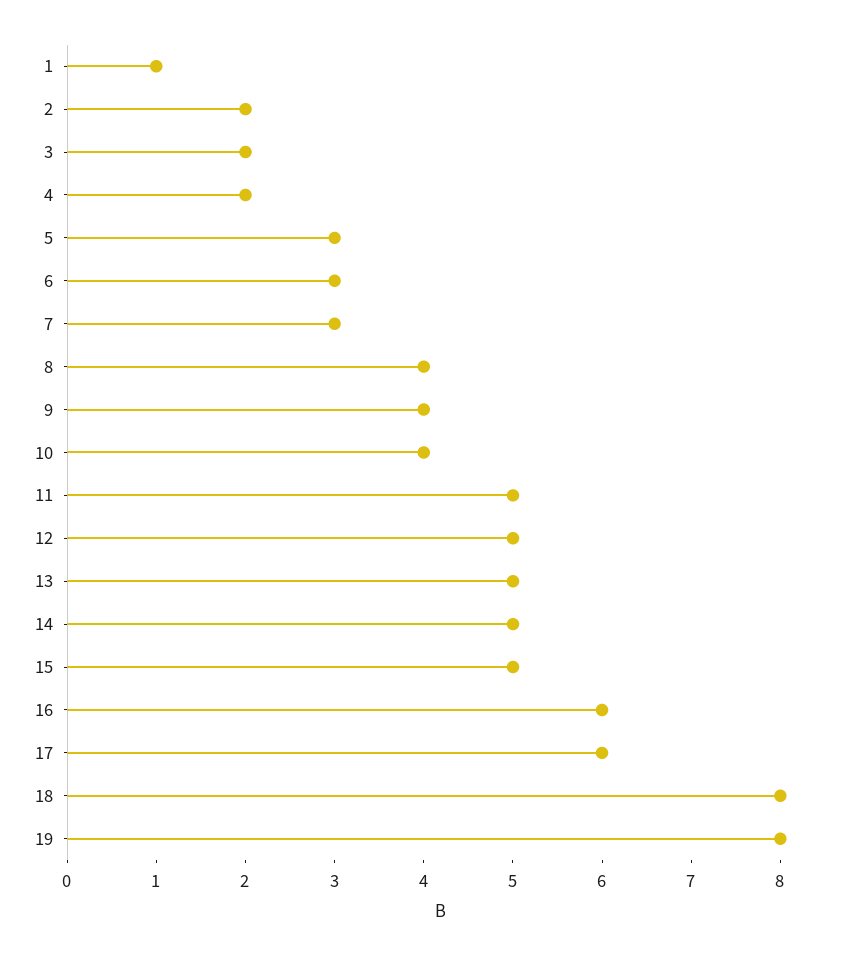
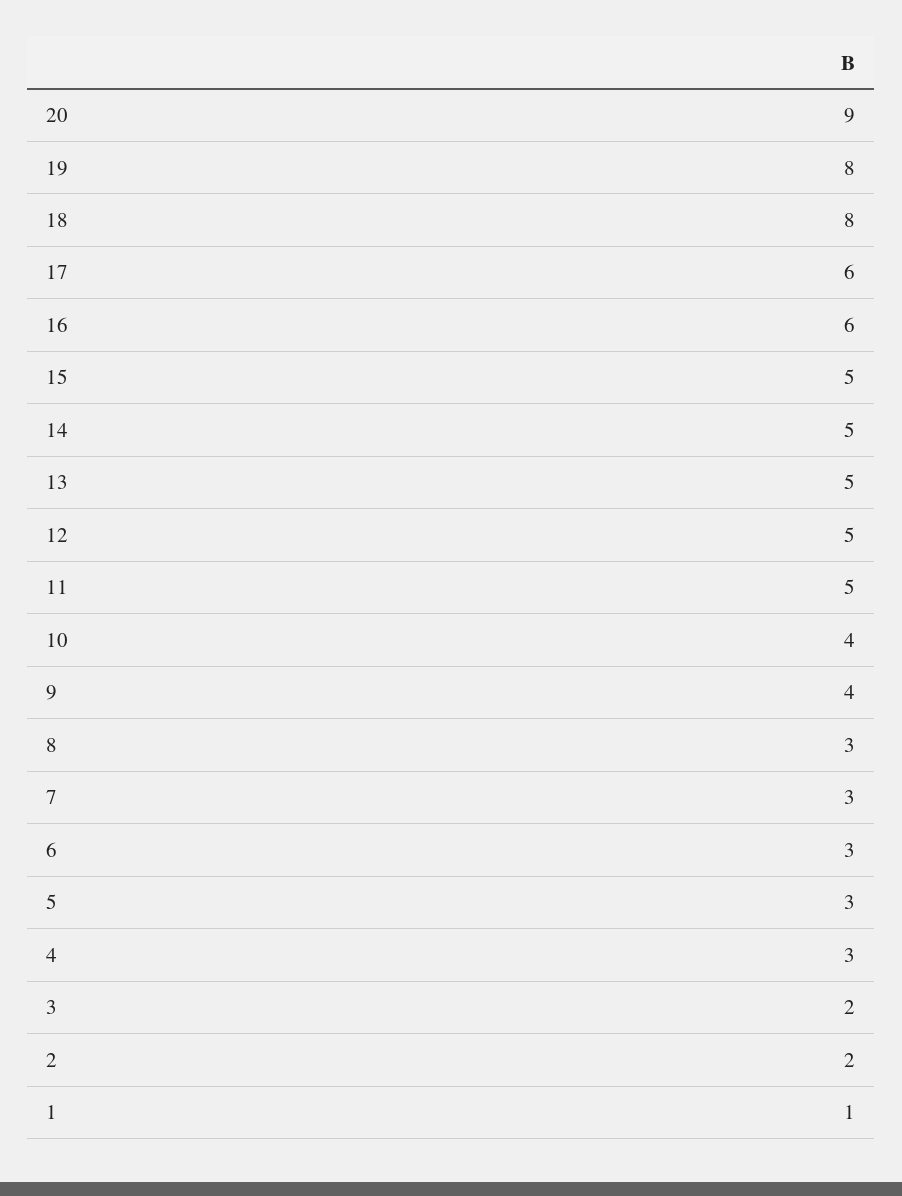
4: 2 -> 3
8: 4 -> 3
20: none -> 9

